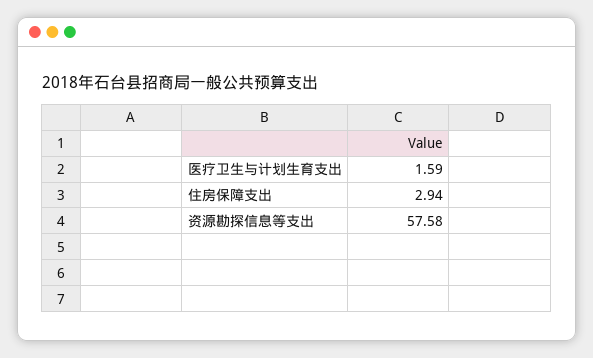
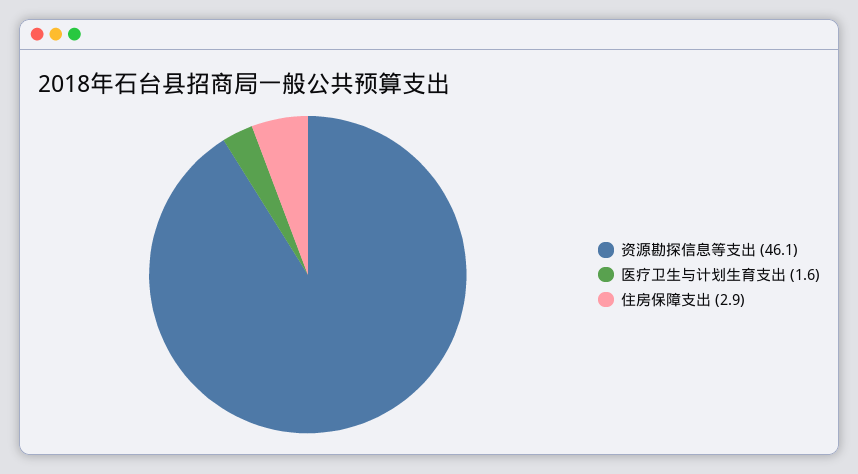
资源勘探信息等支出: 57.58 -> 46.1

